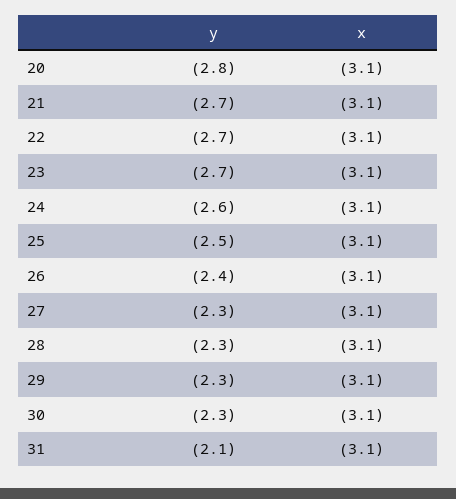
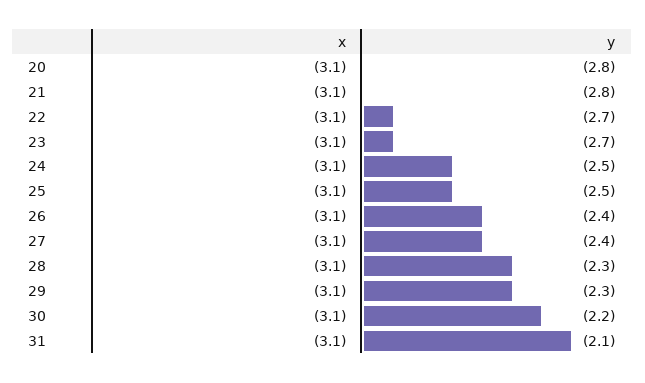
y, 21: -2.7 -> -2.8
y, 24: -2.6 -> -2.5
y, 27: -2.3 -> -2.4
y, 30: -2.3 -> -2.2

